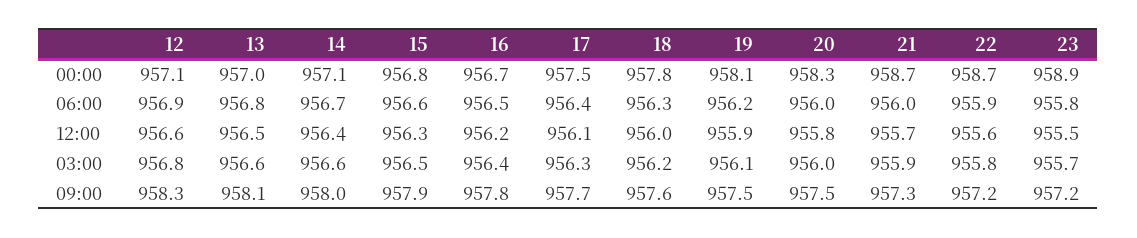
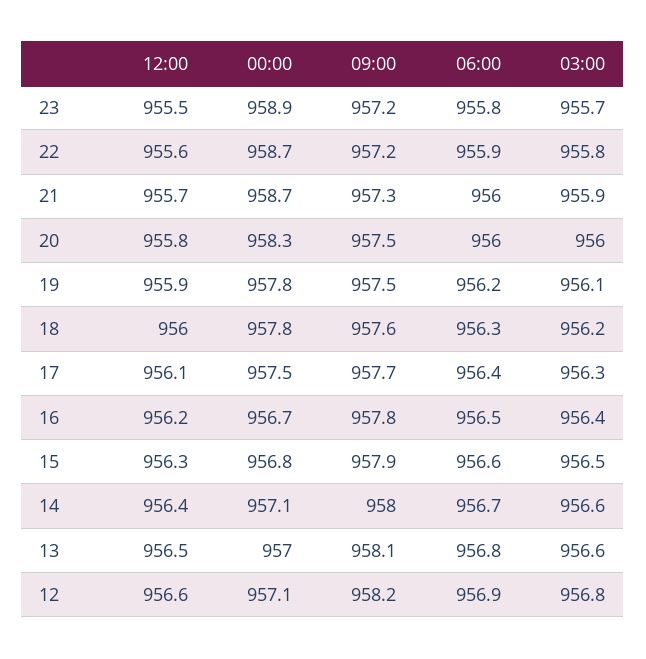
19, 00:00: 958.1 -> 957.8
12, 09:00: 958.3 -> 958.2

